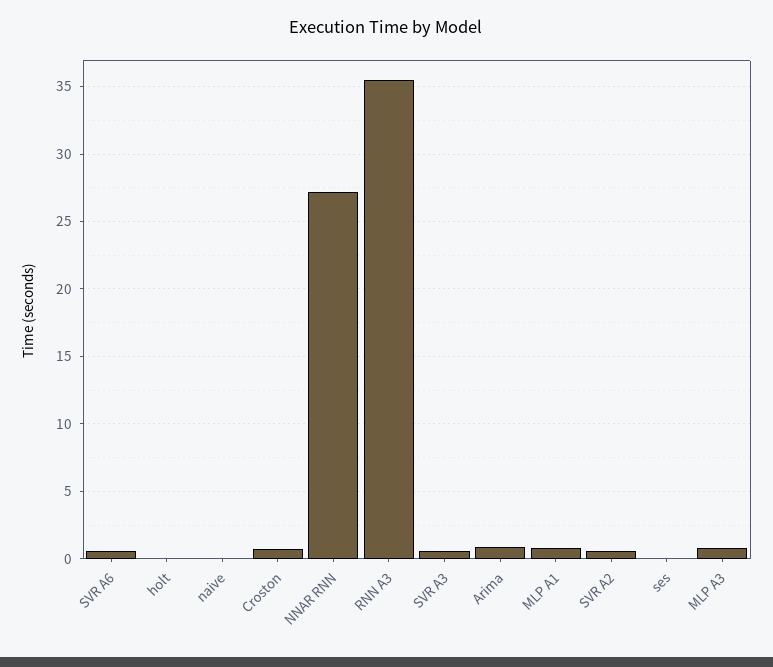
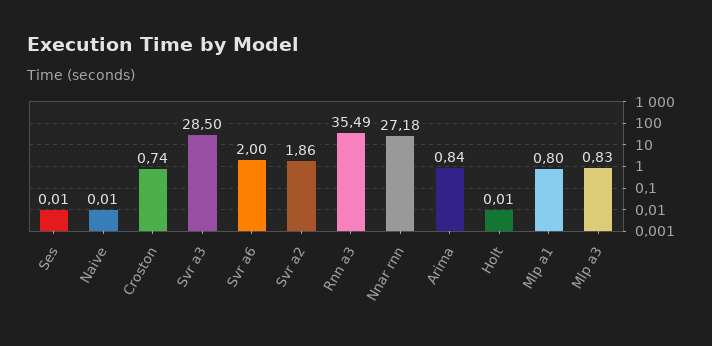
SVR A6: 0.5 -> 2
SVR A3: 0.5 -> 28.5
SVR A2: 0.5 -> 1.86

